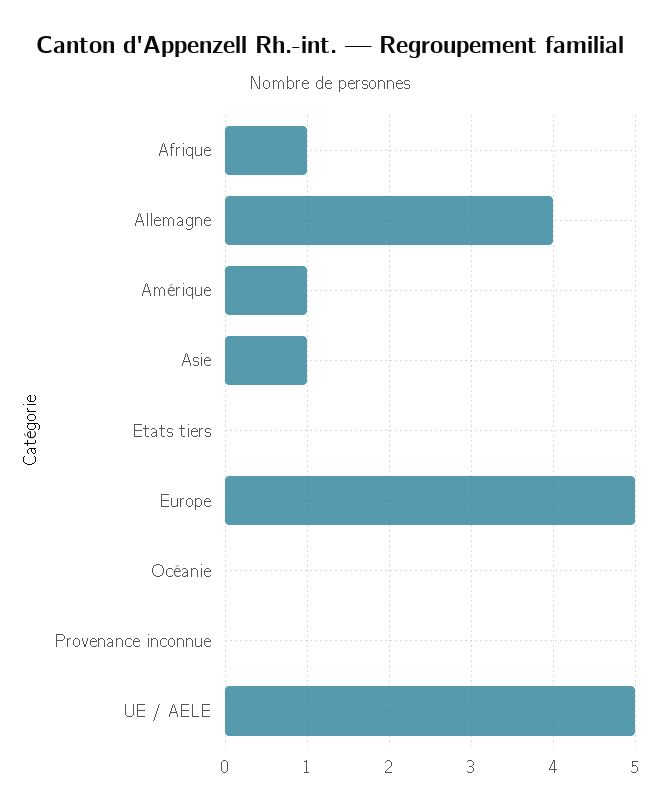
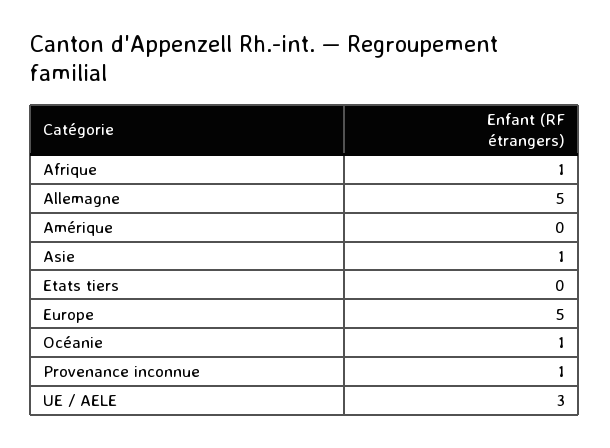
Allemagne: 4 -> 5
Amérique: 1 -> 0
Océanie: 0 -> 1
Provenance inconnue: 0 -> 1
UE / AELE: 5 -> 3

